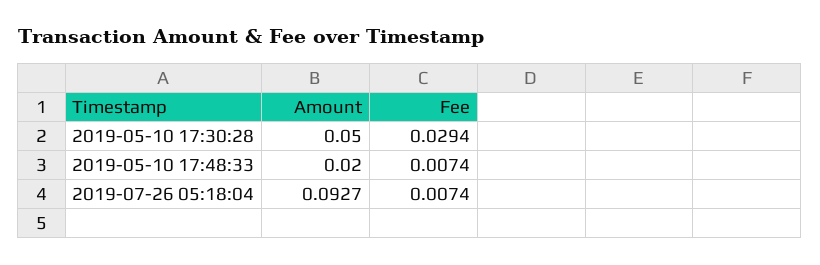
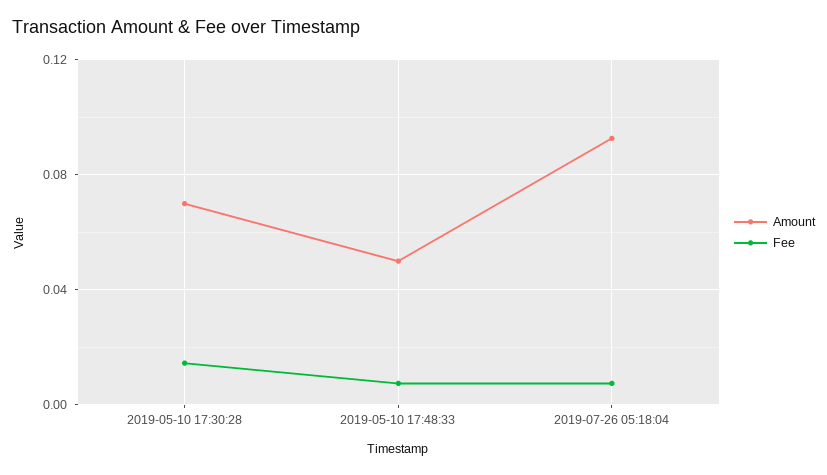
Amount, 2019-05-10 17:30:28: 0.05 -> 0.07
Fee, 2019-05-10 17:30:28: 0.0294 -> 0.015
Amount, 2019-05-10 17:48:33: 0.02 -> 0.05

